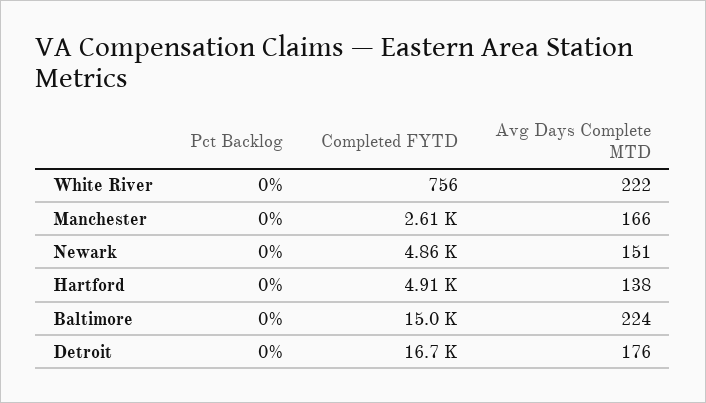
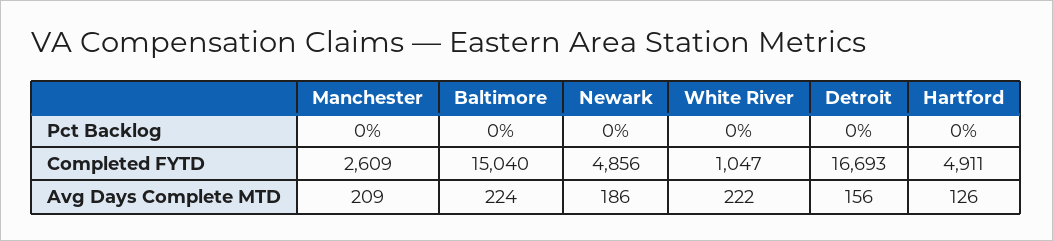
Completed FYTD, White River: 756 -> 1047
Avg Days Complete MTD, Manchester: 166 -> 209
Avg Days Complete MTD, Newark: 151 -> 186
Avg Days Complete MTD, Hartford: 138 -> 126
Avg Days Complete MTD, Detroit: 176 -> 156

